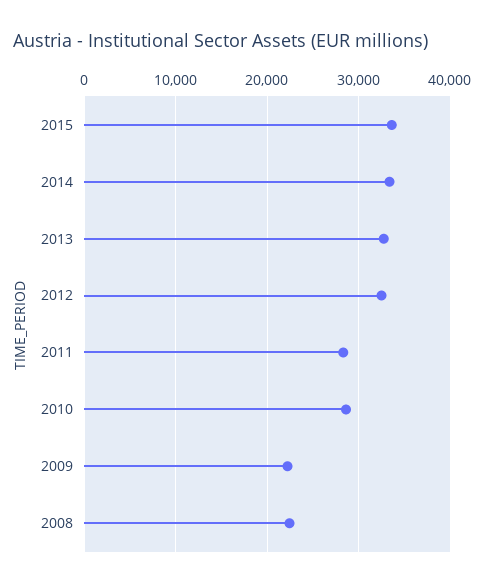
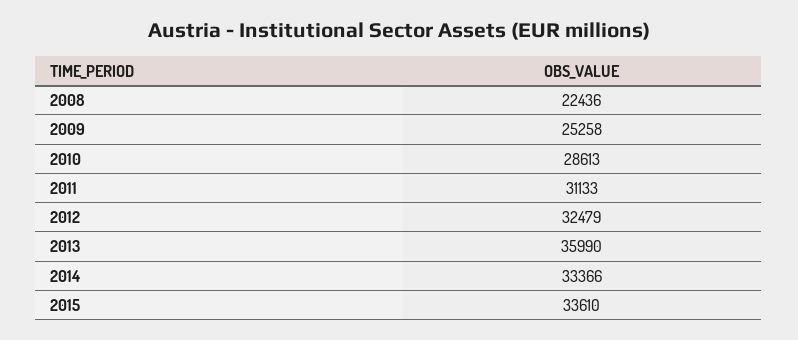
2013: 33000 -> 35990
2011: 28000 -> 31133
2009: 22000 -> 25258

